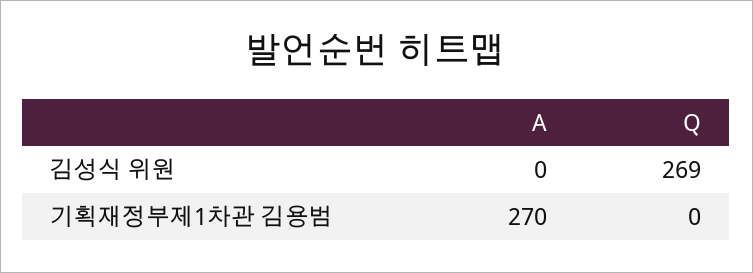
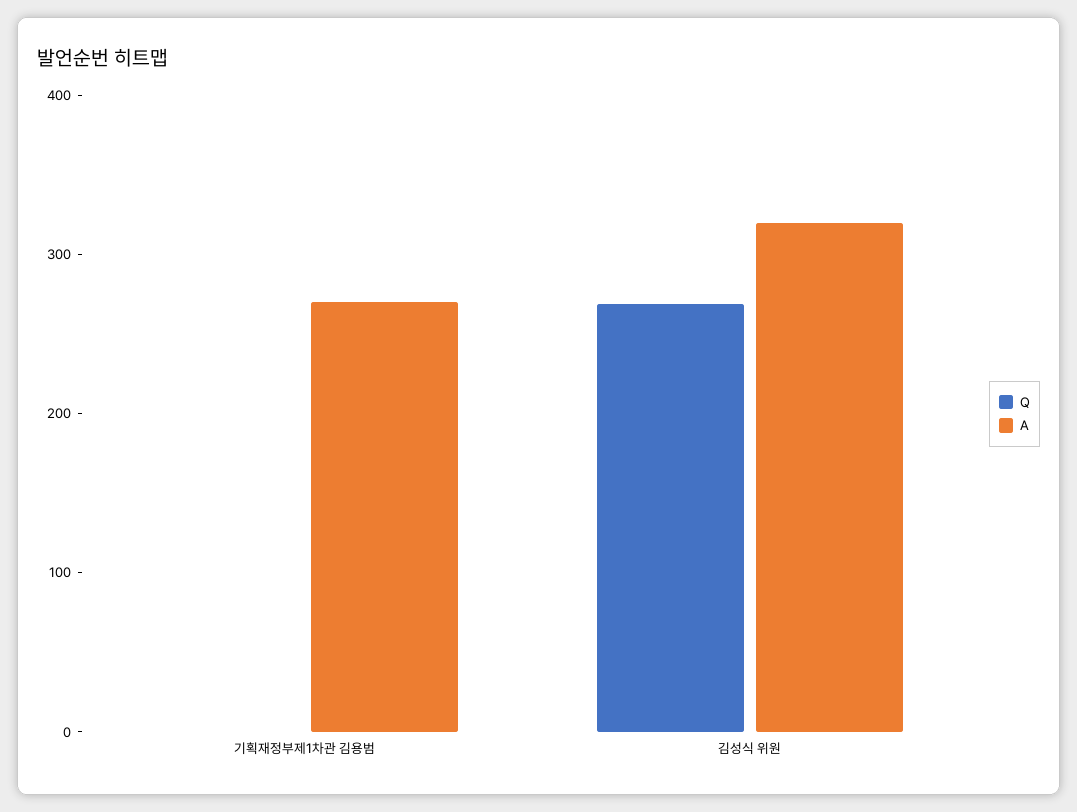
A, 김성식 위원: 0 -> 320

